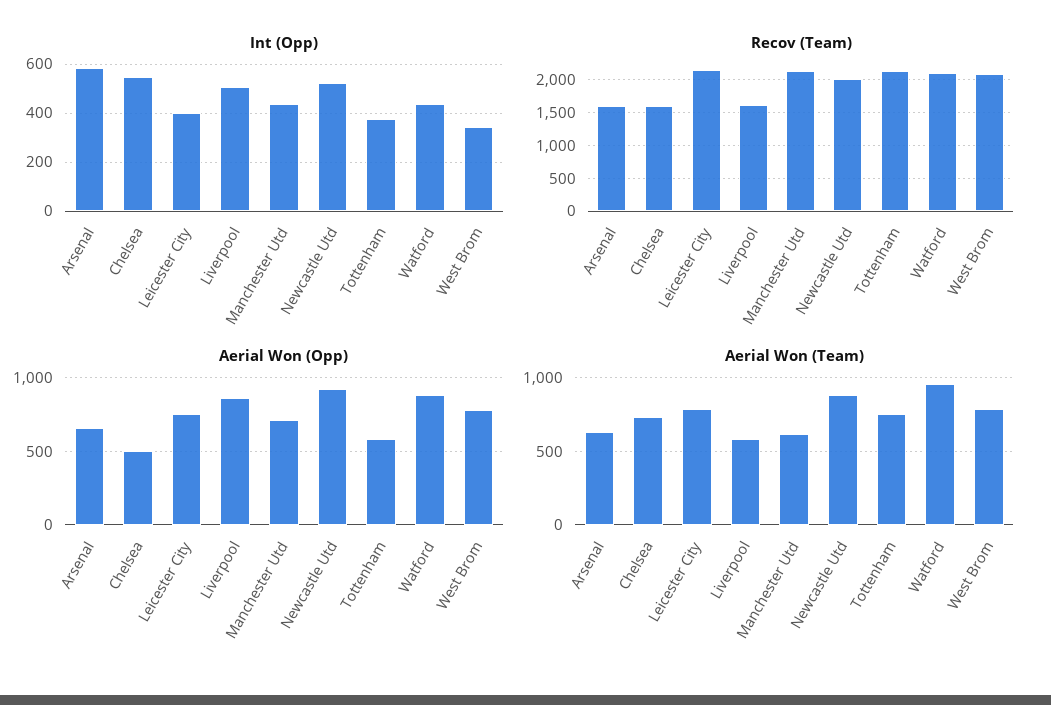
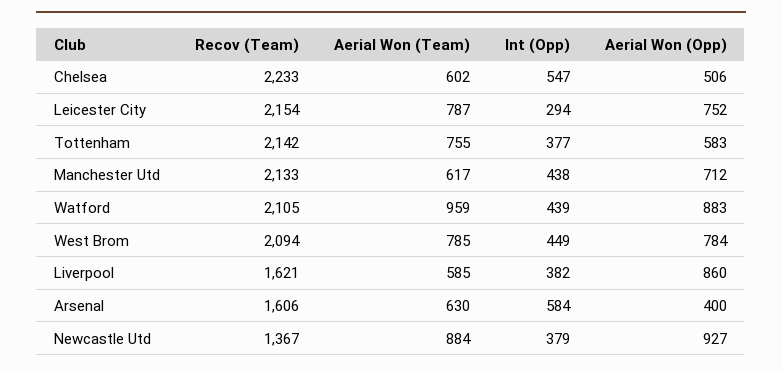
Int (Opp), Leicester City: 400 -> 294
Int (Opp), Liverpool: 500 -> 382
Int (Opp), Newcastle Utd: 525 -> 379
Int (Opp), West Brom: 350 -> 449
Recov (Team), Chelsea: 1600 -> 2233
Recov (Team), Newcastle Utd: 2000 -> 1367
Aerial Won (Opp), Arsenal: 650 -> 400
Aerial Won (Team), Chelsea: 750 -> 602

